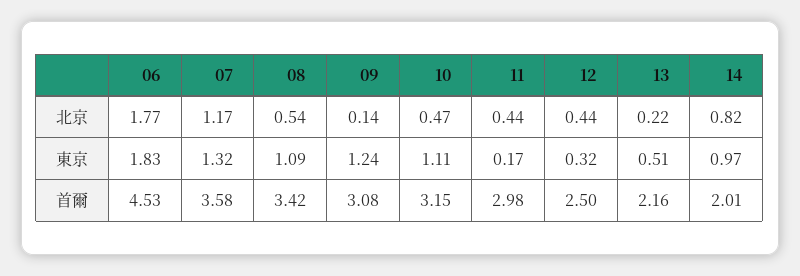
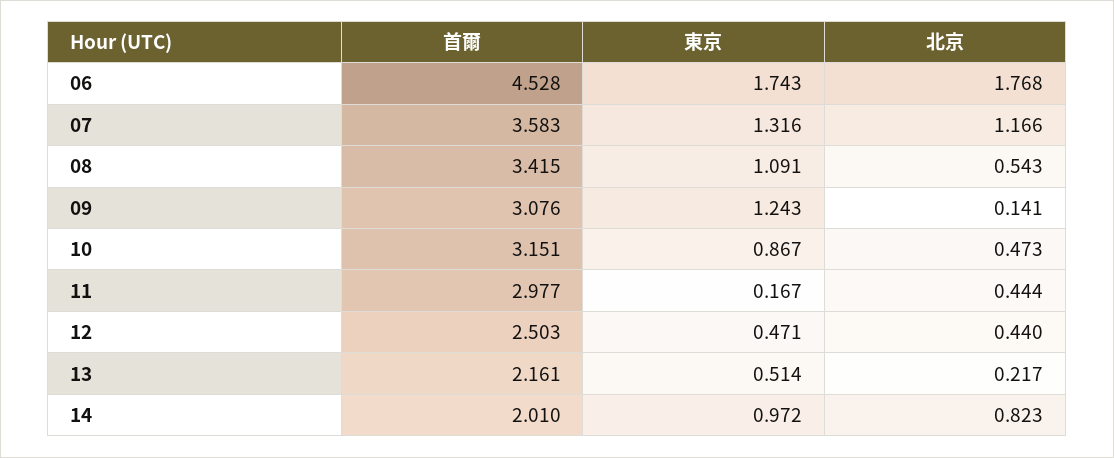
06, 東京: 1.83 -> 1.743
10, 東京: 1.11 -> 0.867
12, 東京: 0.32 -> 0.471

